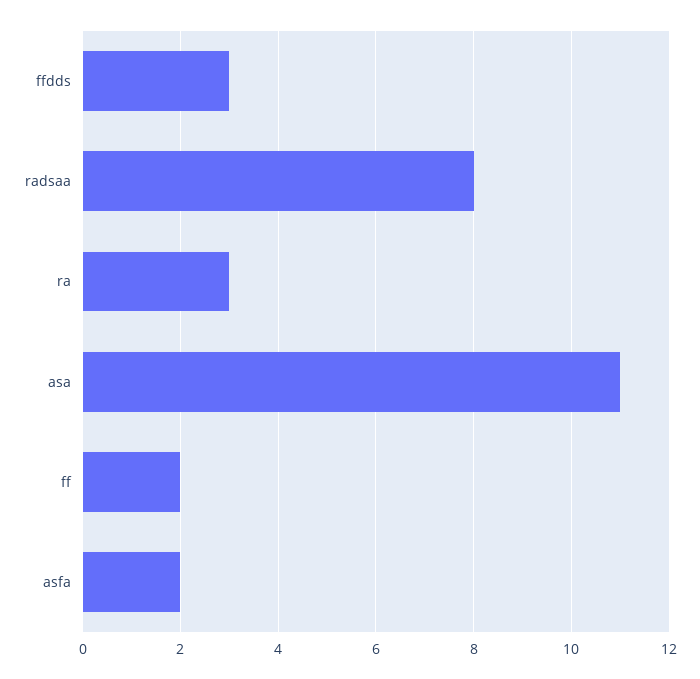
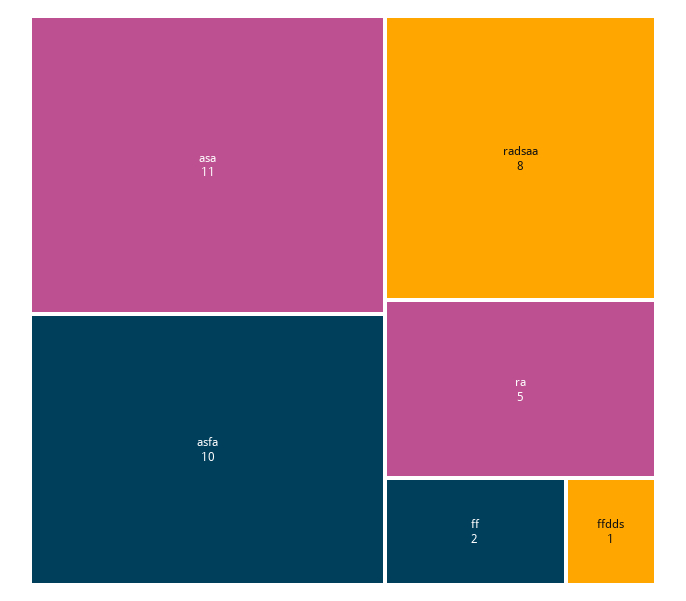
ffdds: 3 -> 1
ra: 3 -> 5
asfa: 2 -> 10

